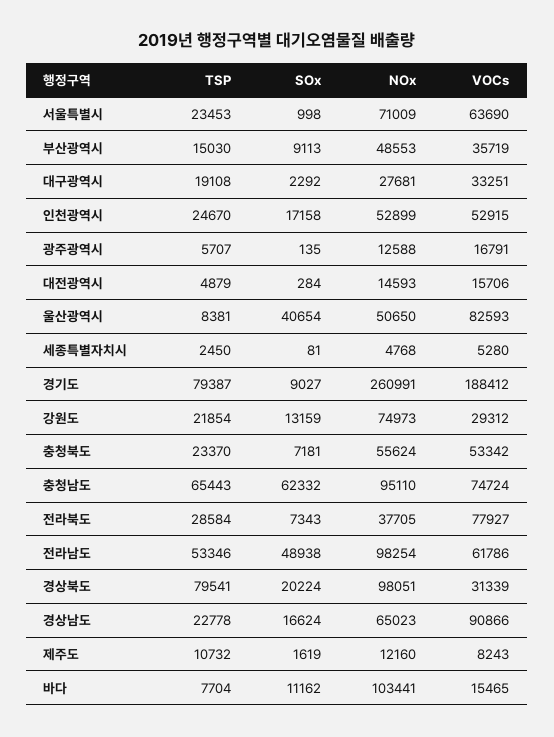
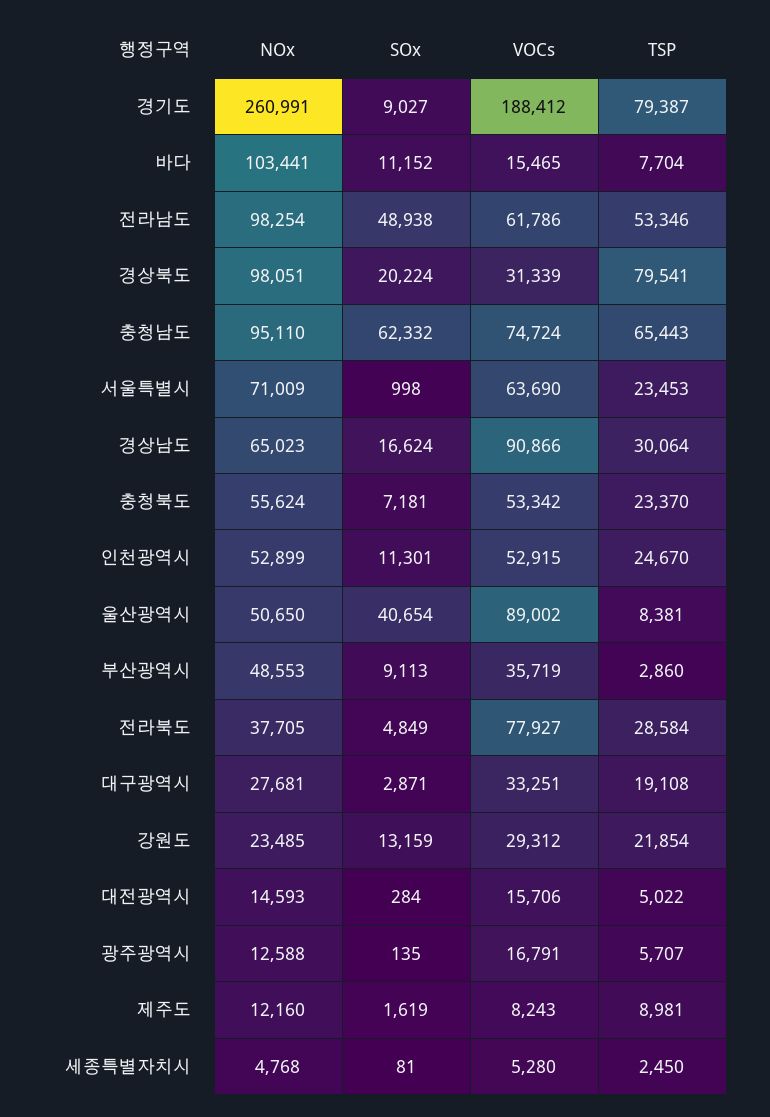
TSP, 부산광역시: 15030 -> 2860
SOx, 대구광역시: 2292 -> 2871
SOx, 인천광역시: 17158 -> 11301
TSP, 대전광역시: 4879 -> 5022
VOCs, 울산광역시: 82593 -> 89002
NOx, 강원도: 74973 -> 23485
SOx, 전라북도: 7343 -> 4849
TSP, 경상남도: 22778 -> 30064
TSP, 제주도: 10732 -> 8981
SOx, 바다: 11162 -> 11152

